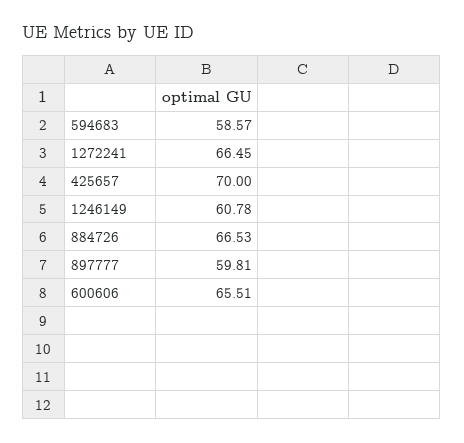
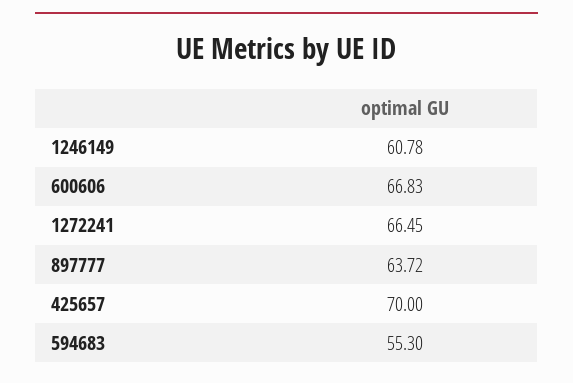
594683: 58.57 -> 55.3
884726: 66.53 -> none
897777: 59.81 -> 63.72
600606: 65.51 -> 66.83

